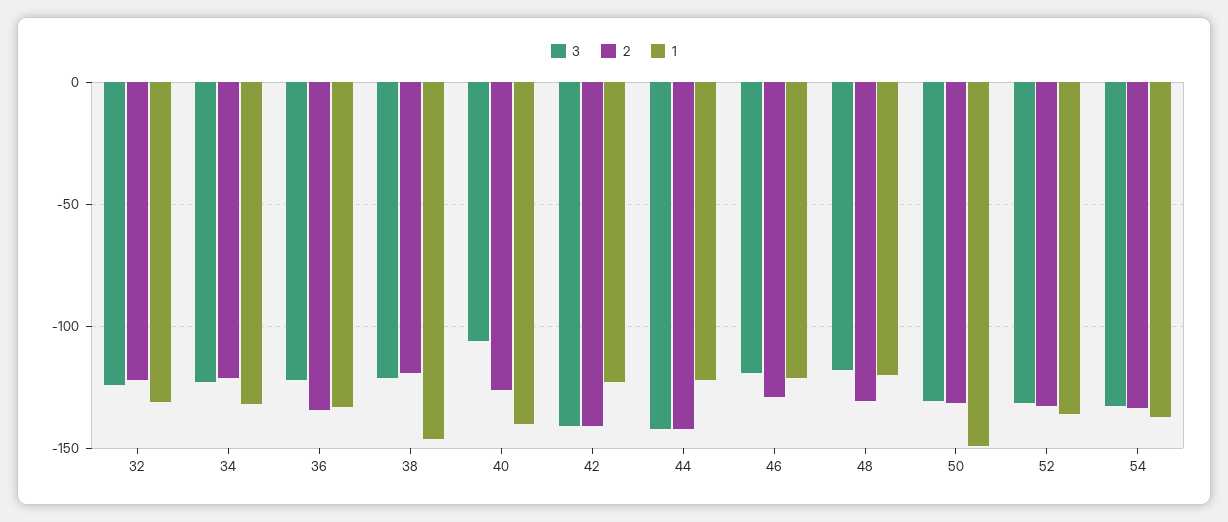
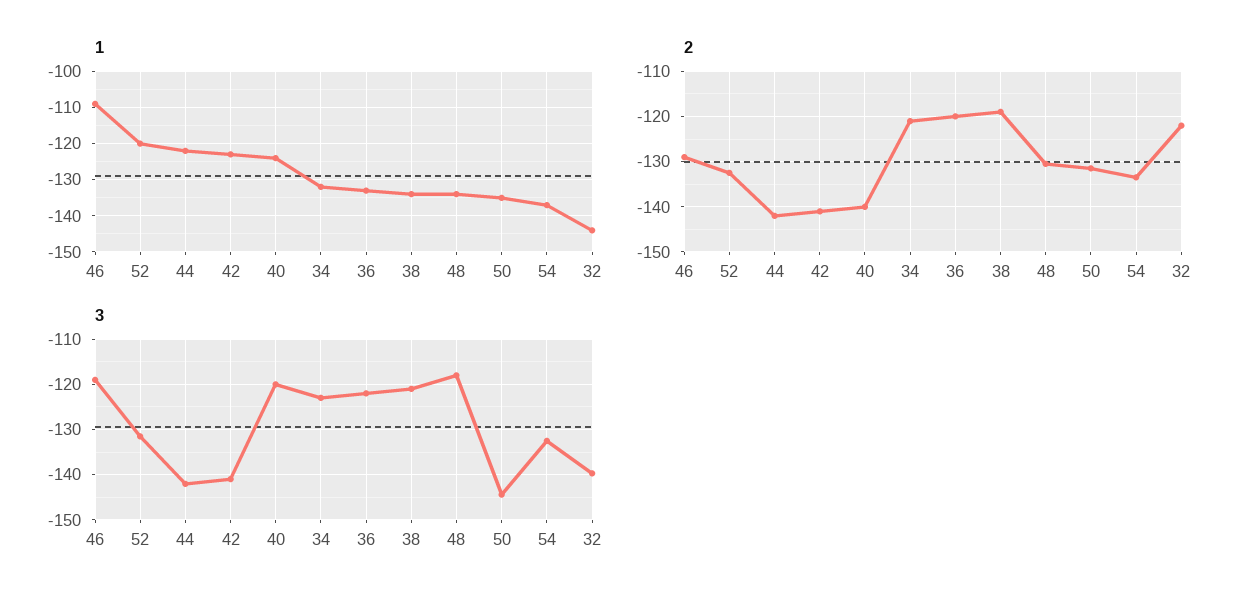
3, 32: -125 -> -140
1, 32: -130 -> -145
2, 36: -135 -> -120
1, 38: -145 -> -135
3, 40: -105 -> -120
2, 40: -125 -> -140
1, 40: -140 -> -125
1, 46: -120 -> -110
1, 48: -120 -> -135
3, 50: -130 -> -144
1, 50: -150 -> -135
1, 52: -135 -> -120

